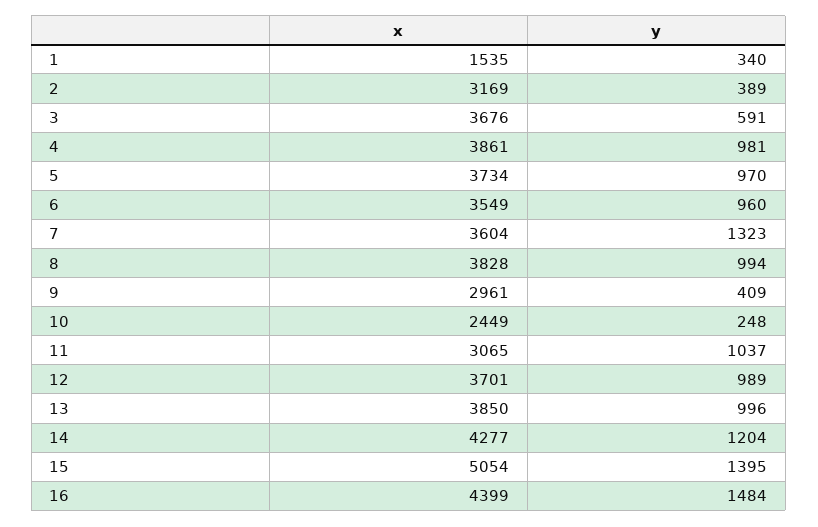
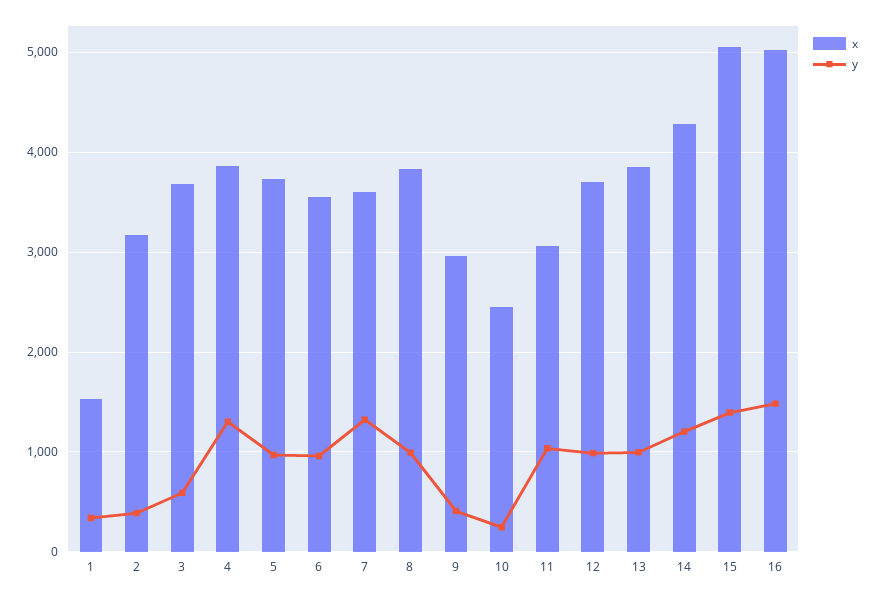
y, 4: 981 -> 1300
x, 16: 4399 -> 5000

